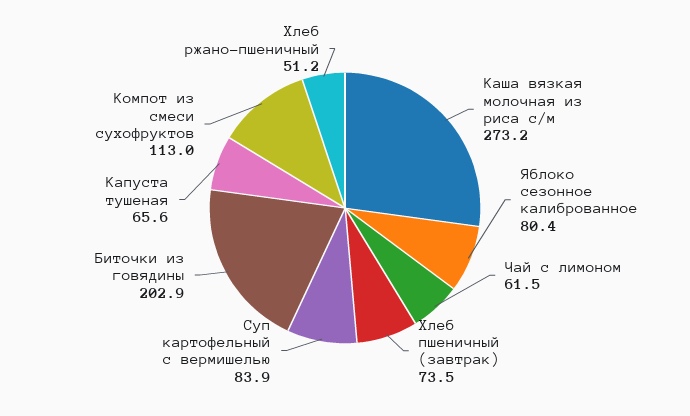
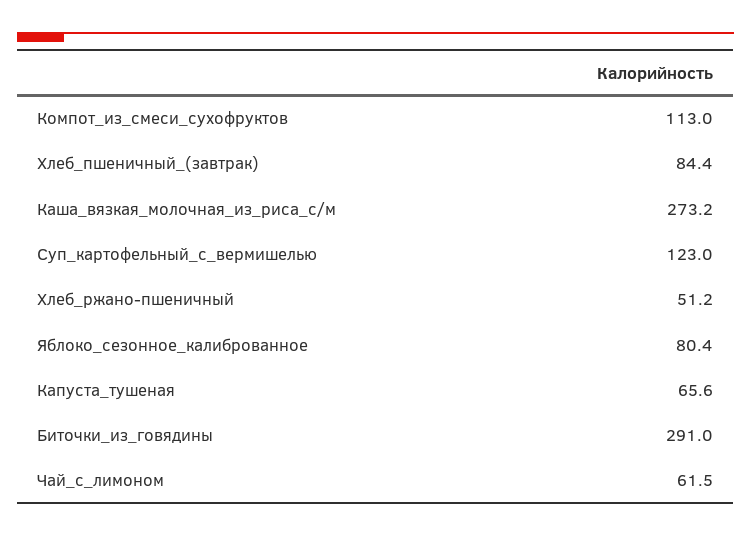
Хлеб пшеничный (завтрак): 73.5 -> 84.4
Суп картофельный с вермишелью: 83.9 -> 123
Биточки из говядины: 202.9 -> 291

